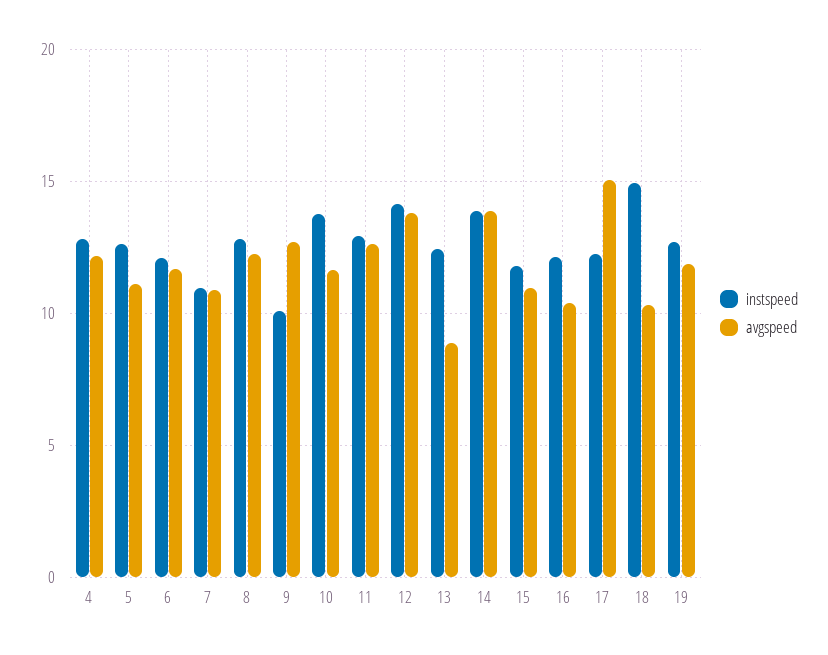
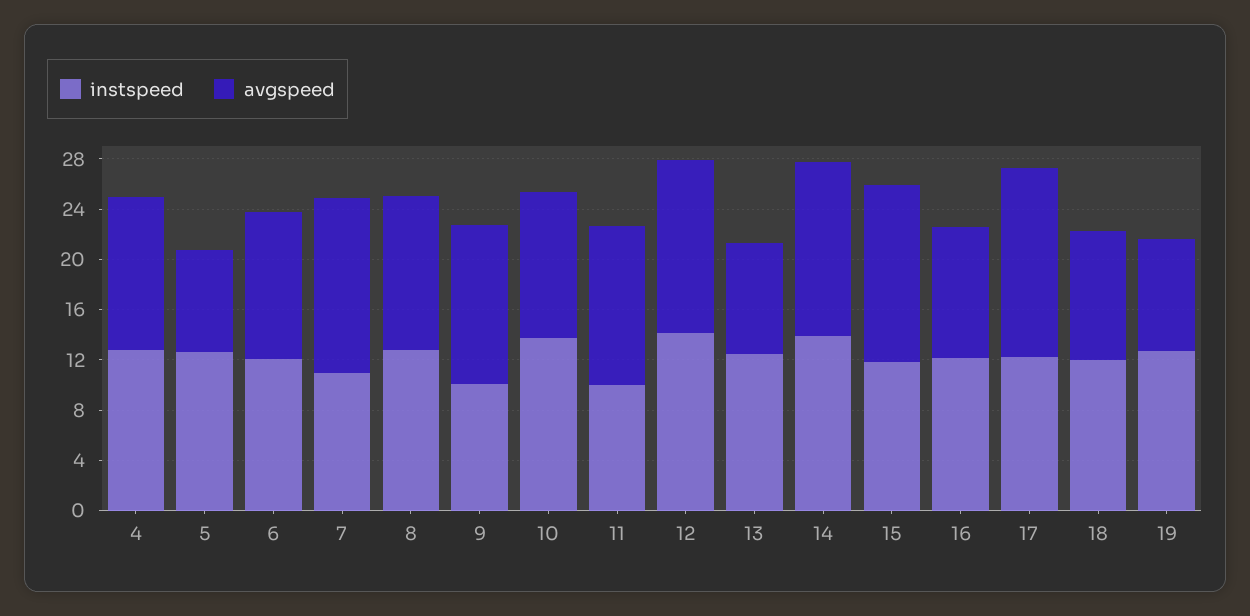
avgspeed, 5: 11 -> 8
avgspeed, 7: 11 -> 14
instspeed, 11: 13 -> 10
avgspeed, 15: 11 -> 14
instspeed, 18: 15 -> 12
avgspeed, 19: 12 -> 9

